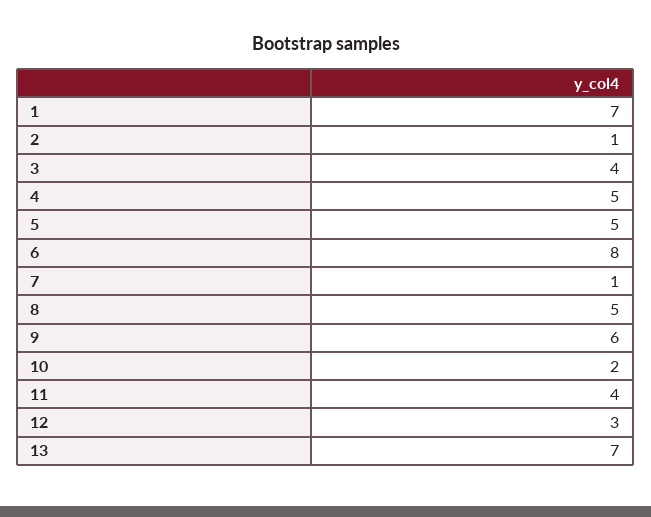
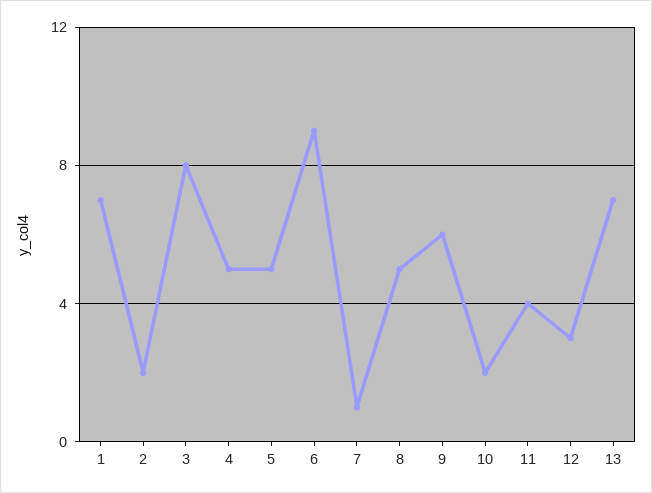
2: 1 -> 2
3: 4 -> 8
6: 8 -> 9

